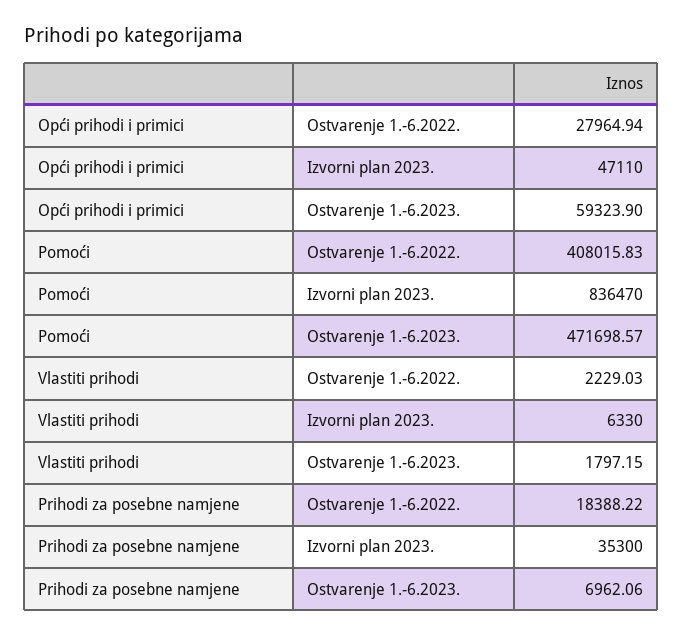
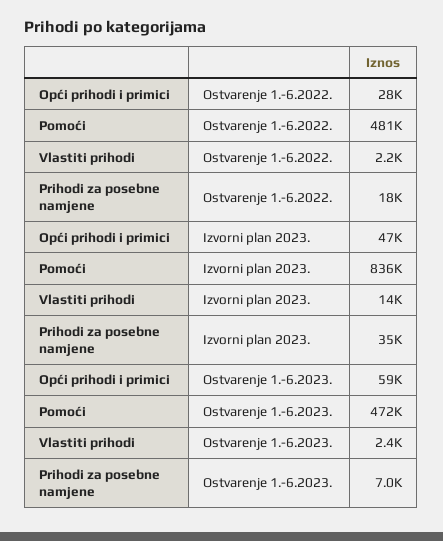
Pomoći, Ostvarenje 1.-6.2022.: 408015.83 -> 481000
Vlastiti prihodi, Izvorni plan 2023.: 6330 -> 14000
Vlastiti prihodi, Ostvarenje 1.-6.2023.: 1797.15 -> 2400

